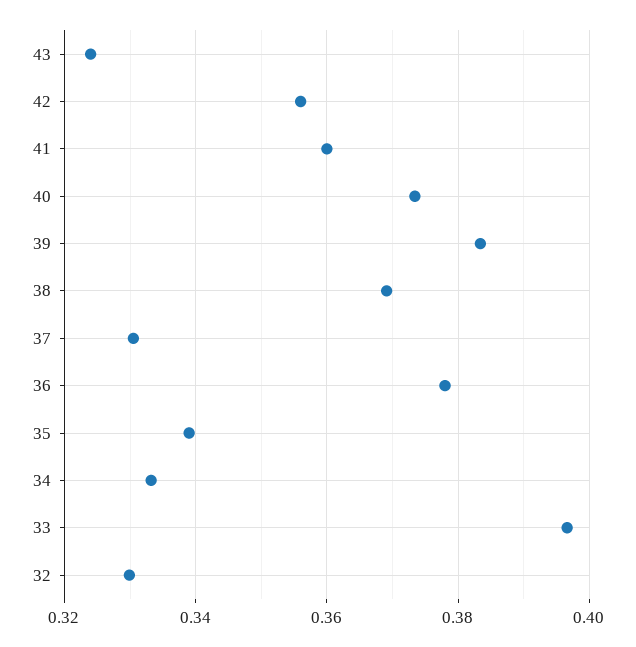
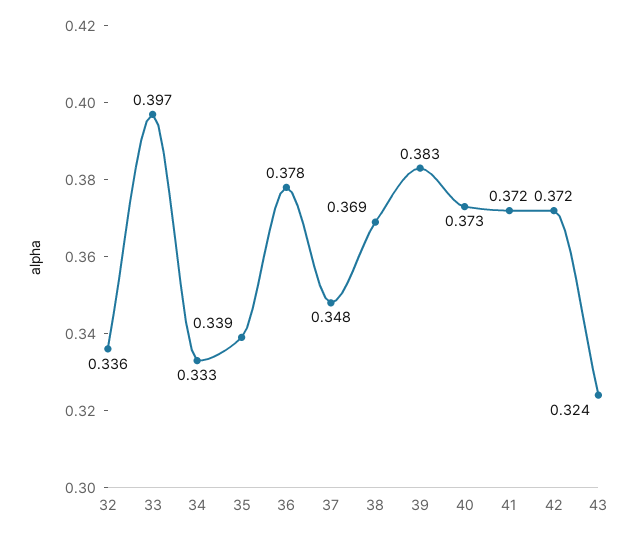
42: 0.356 -> 0.372
41: 0.36 -> 0.372
37: 0.33 -> 0.348
32: 0.33 -> 0.336

